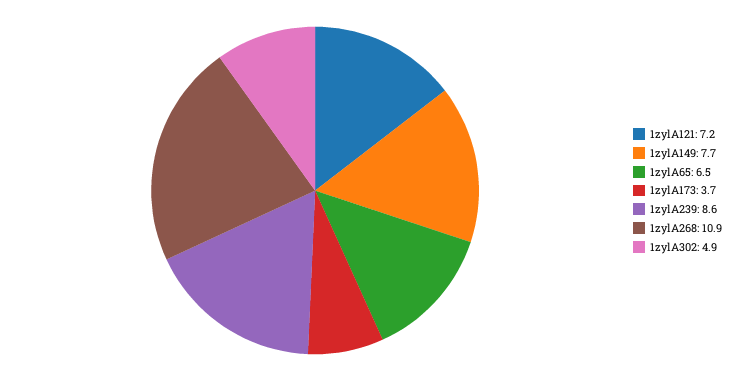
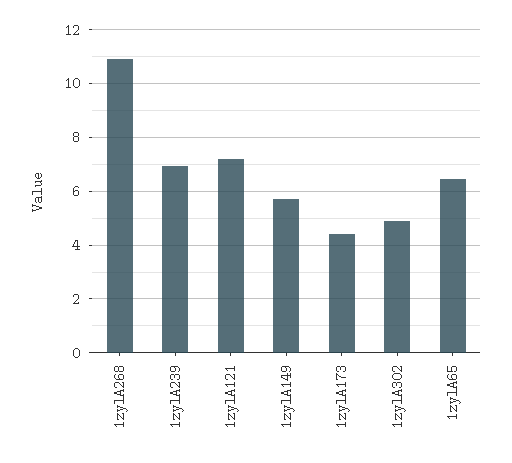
1zylA149: 7.7 -> 5.75
1zylA173: 3.7 -> 4.5
1zylA239: 8.6 -> 7

